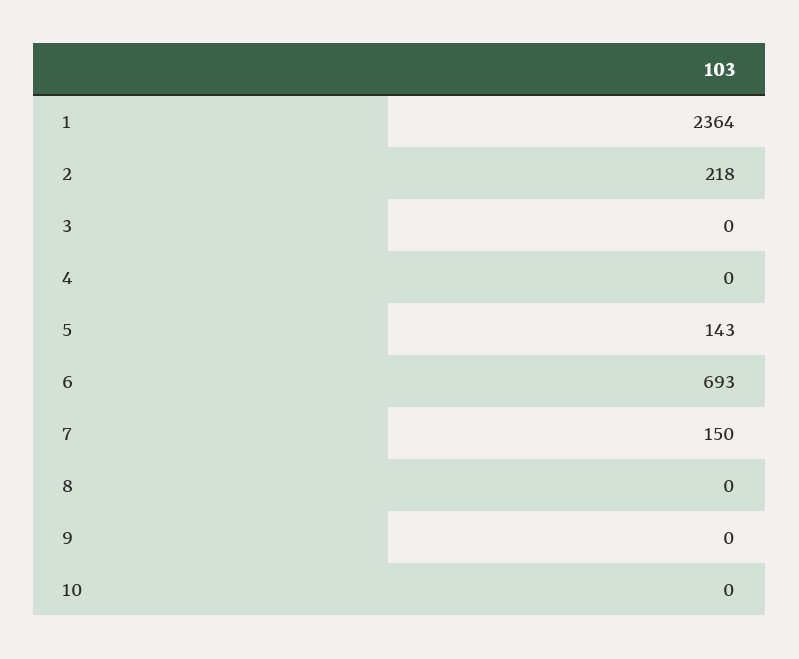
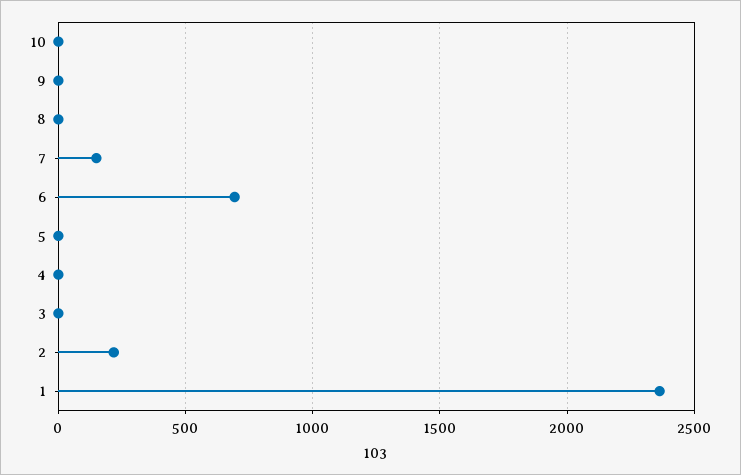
5: 143 -> 0

